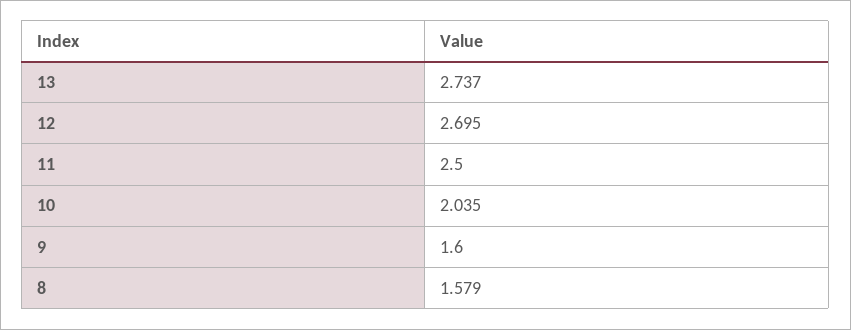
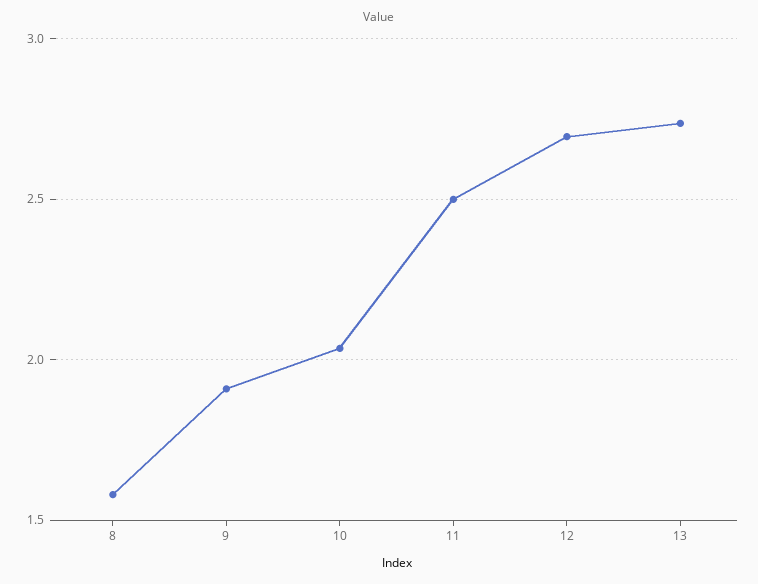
9: 1.6 -> 1.9

